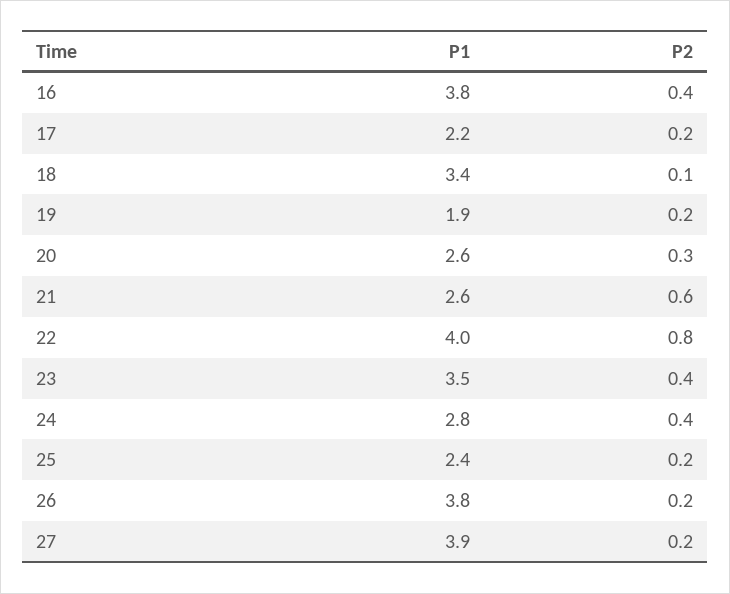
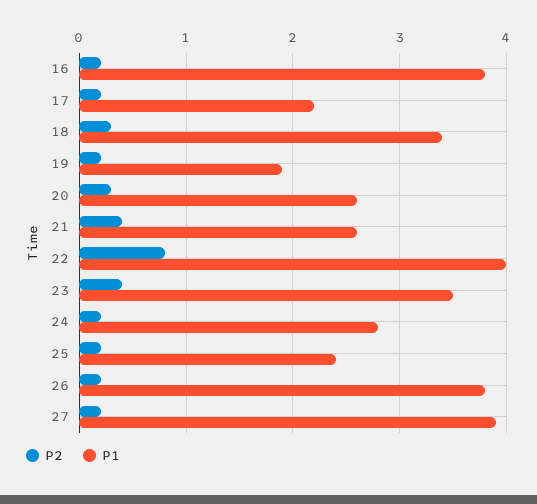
P2, 16: 0.4 -> 0.2
P2, 18: 0.1 -> 0.3
P2, 21: 0.6 -> 0.4
P2, 24: 0.4 -> 0.2

